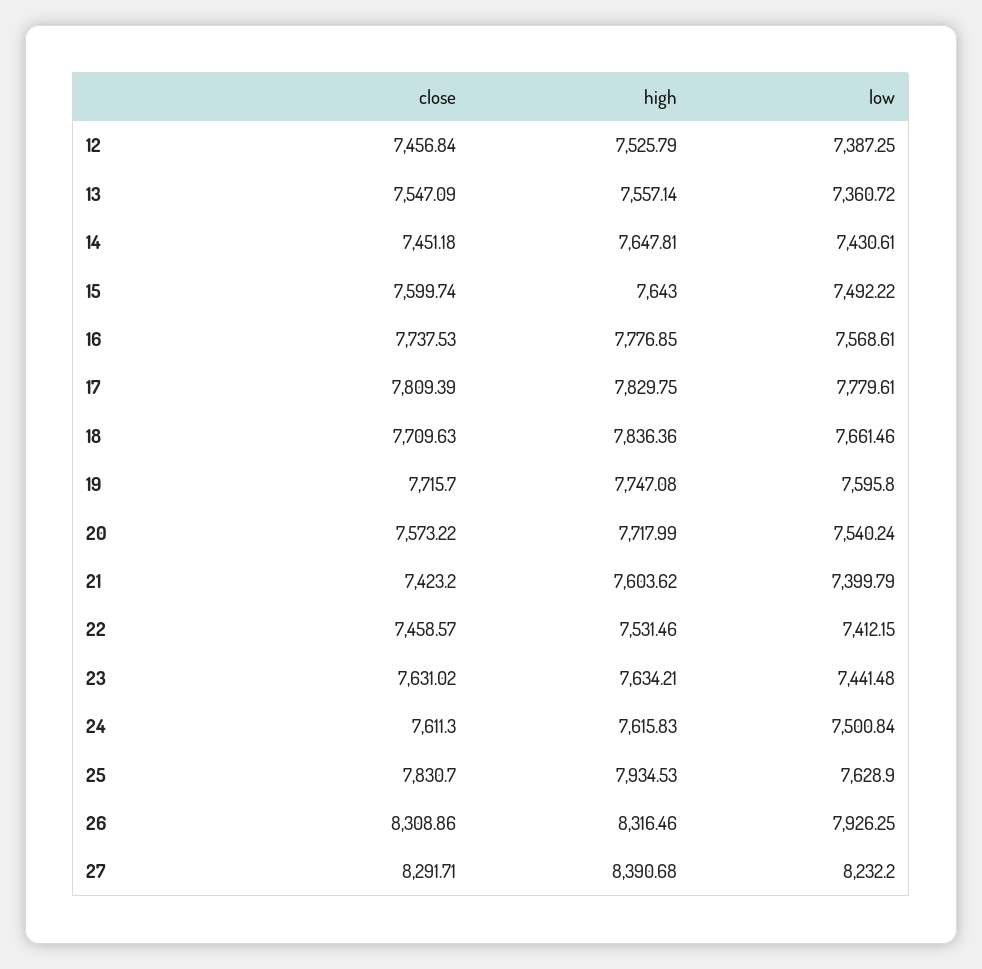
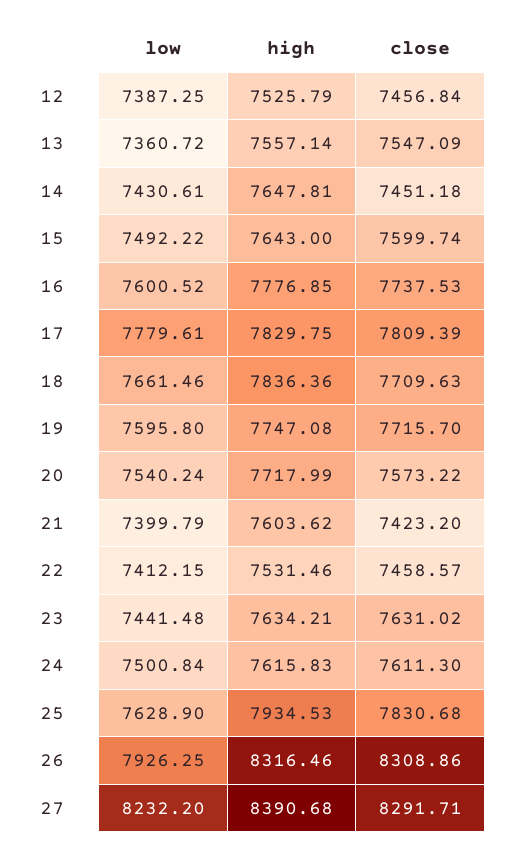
low, 16: 7568.61 -> 7600.52
close, 25: 7830.7 -> 7830.68

